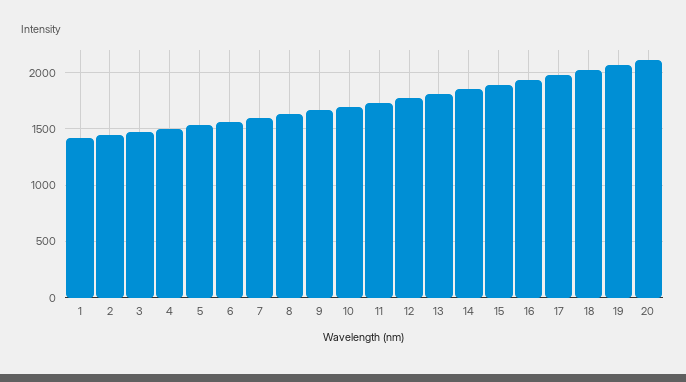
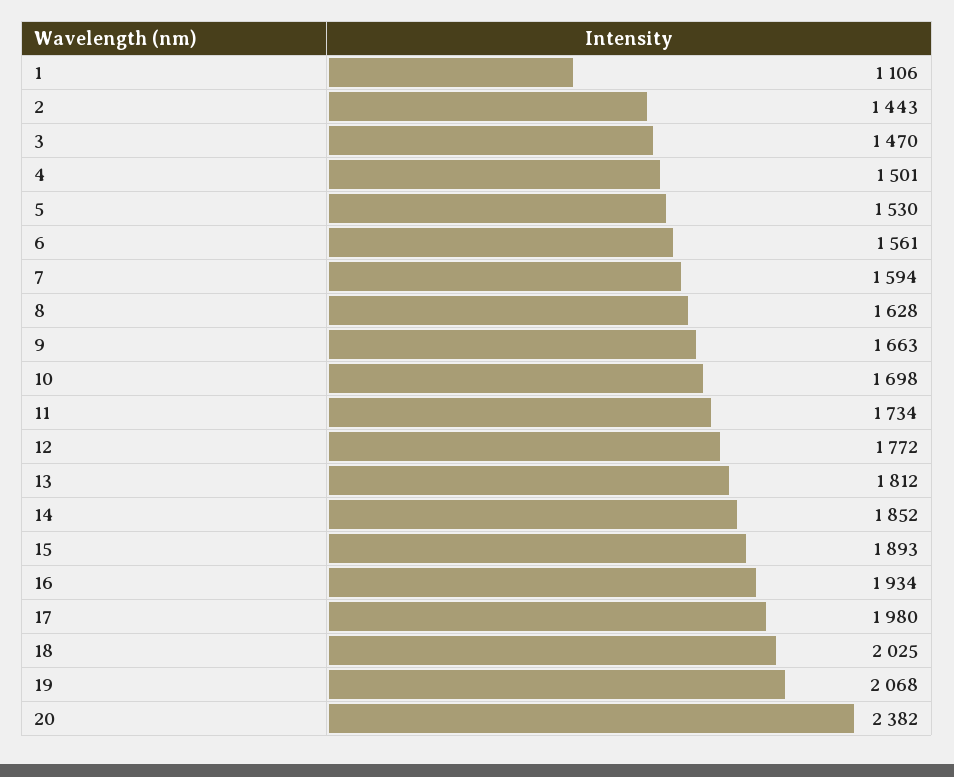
1: 1400 -> 1106
20: 2100 -> 2382

